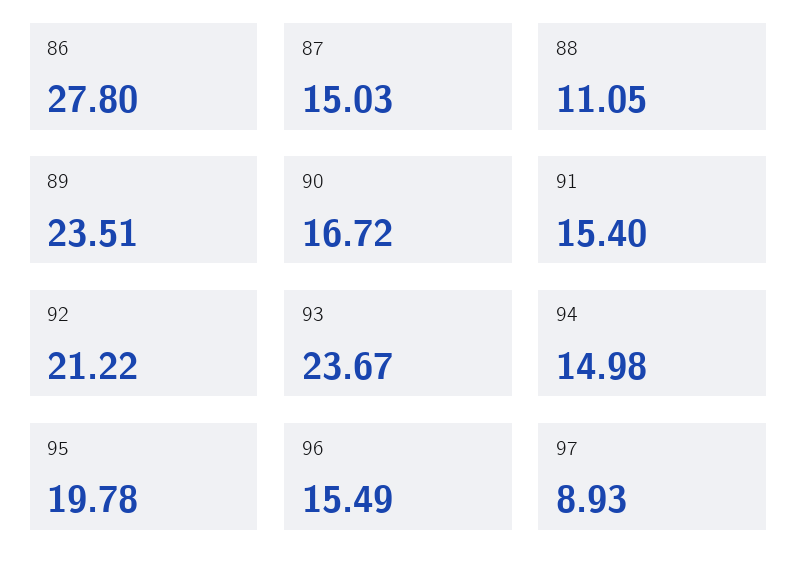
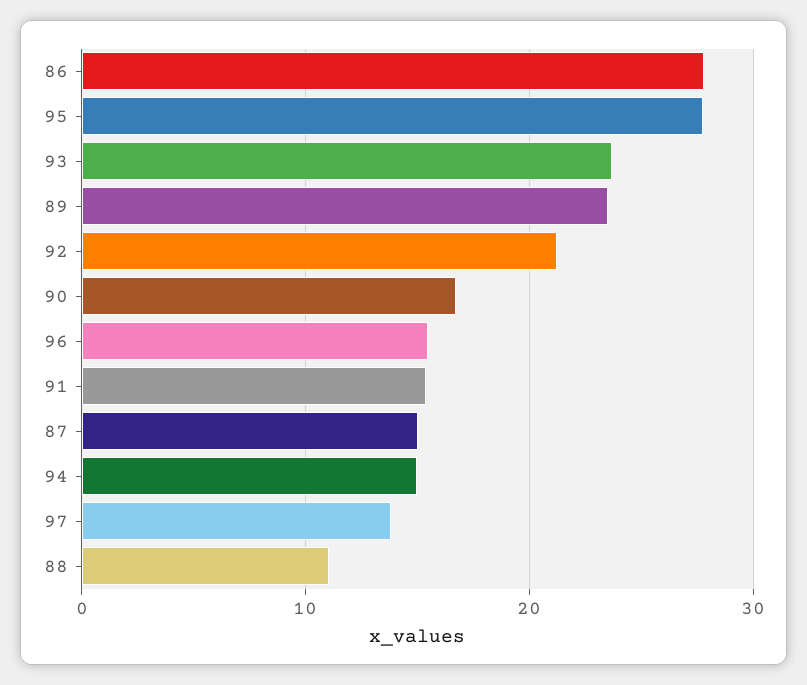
95: 19.78 -> 28
97: 8.93 -> 14

